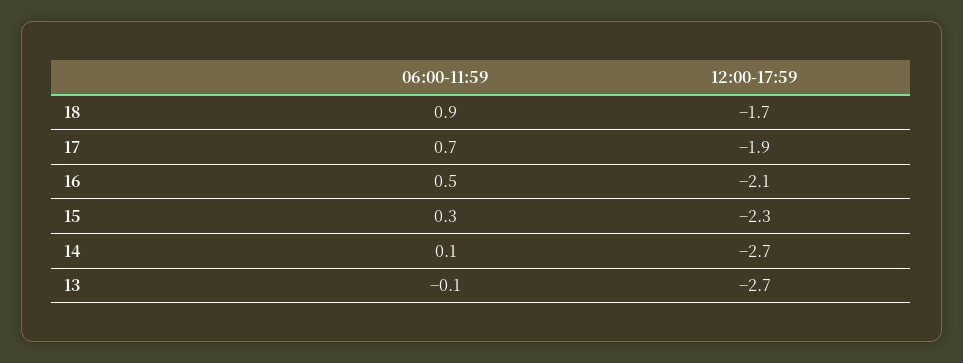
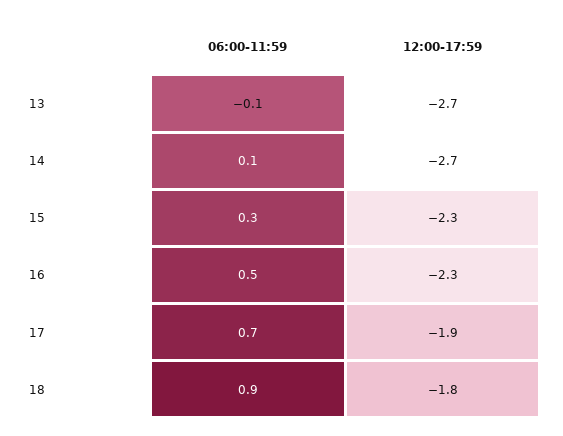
12:00-17:59, 18: -1.7 -> -1.8
12:00-17:59, 16: -2.1 -> -2.3

